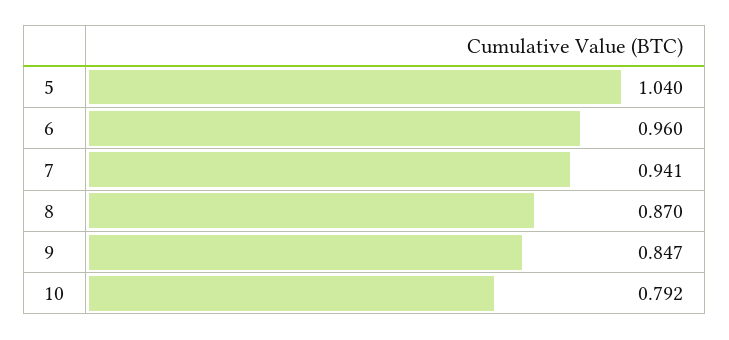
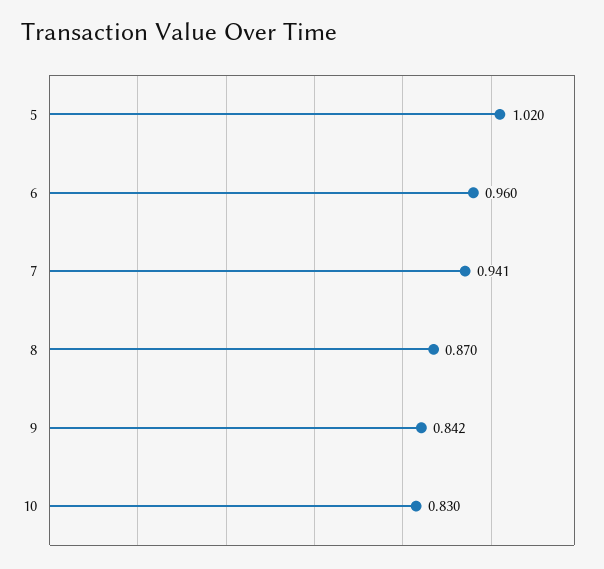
5: 1.04 -> 1.02
9: 0.847 -> 0.842
10: 0.792 -> 0.83

